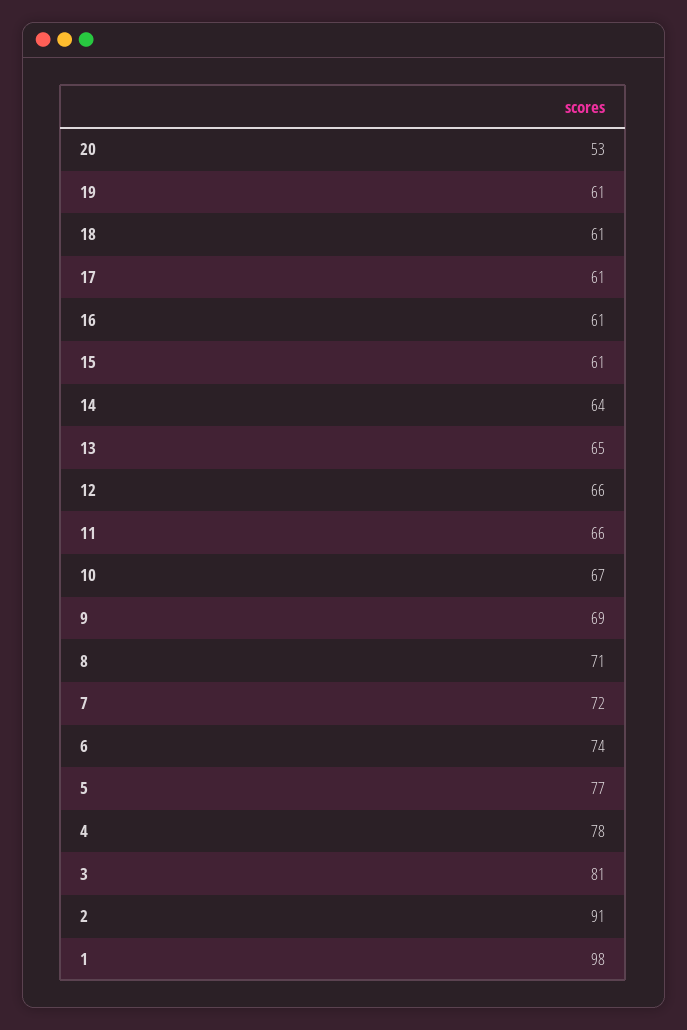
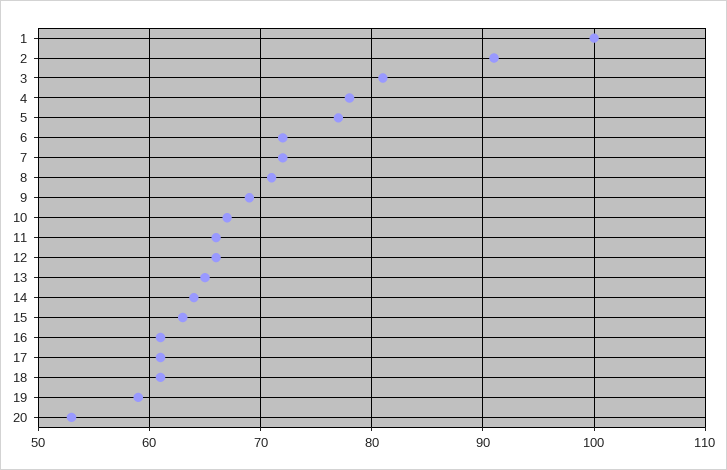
19: 61 -> 59
15: 61 -> 63
6: 74 -> 72
1: 98 -> 100

